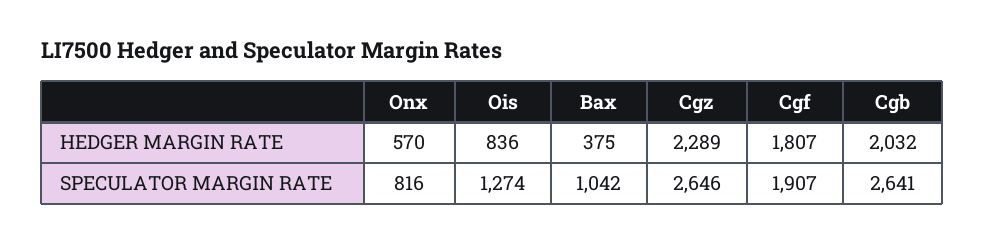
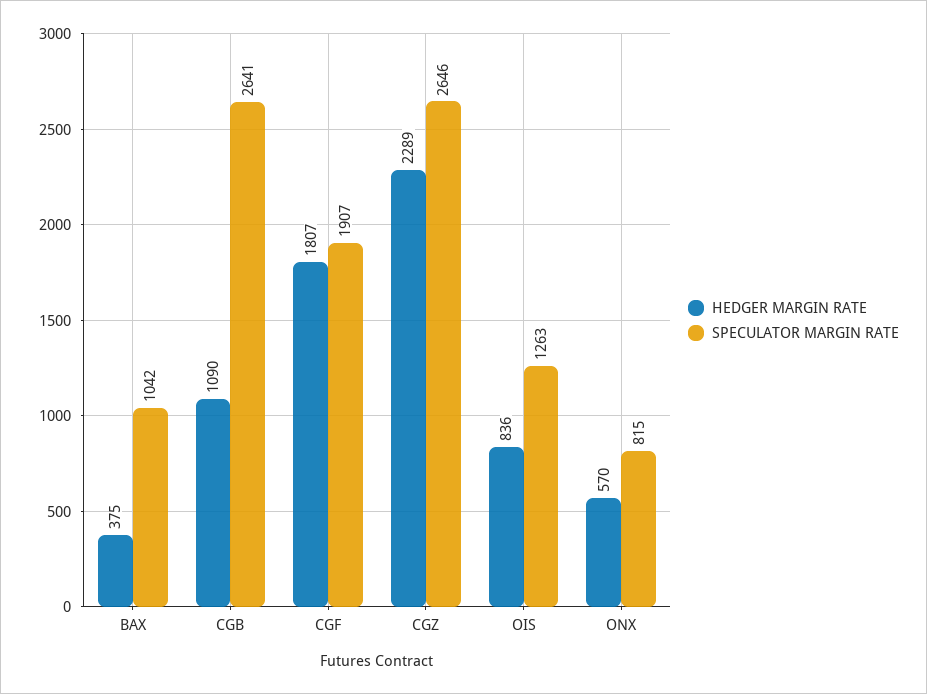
HEDGER MARGIN RATE, Cgb: 2032 -> 1090
SPECULATOR MARGIN RATE, Onx: 816 -> 815
SPECULATOR MARGIN RATE, Ois: 1274 -> 1263

